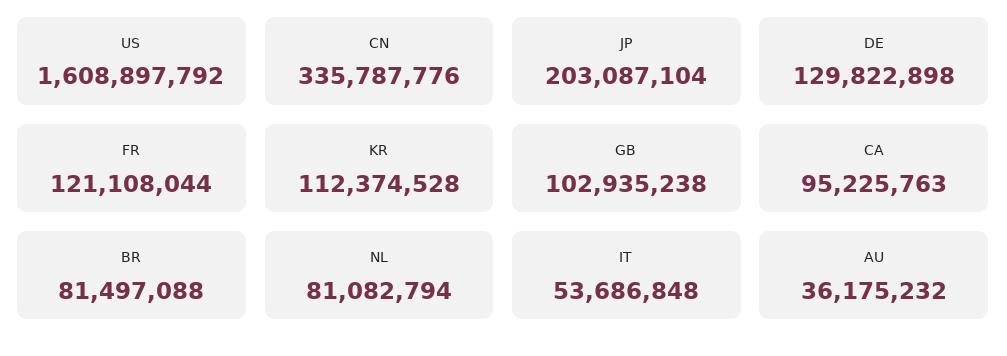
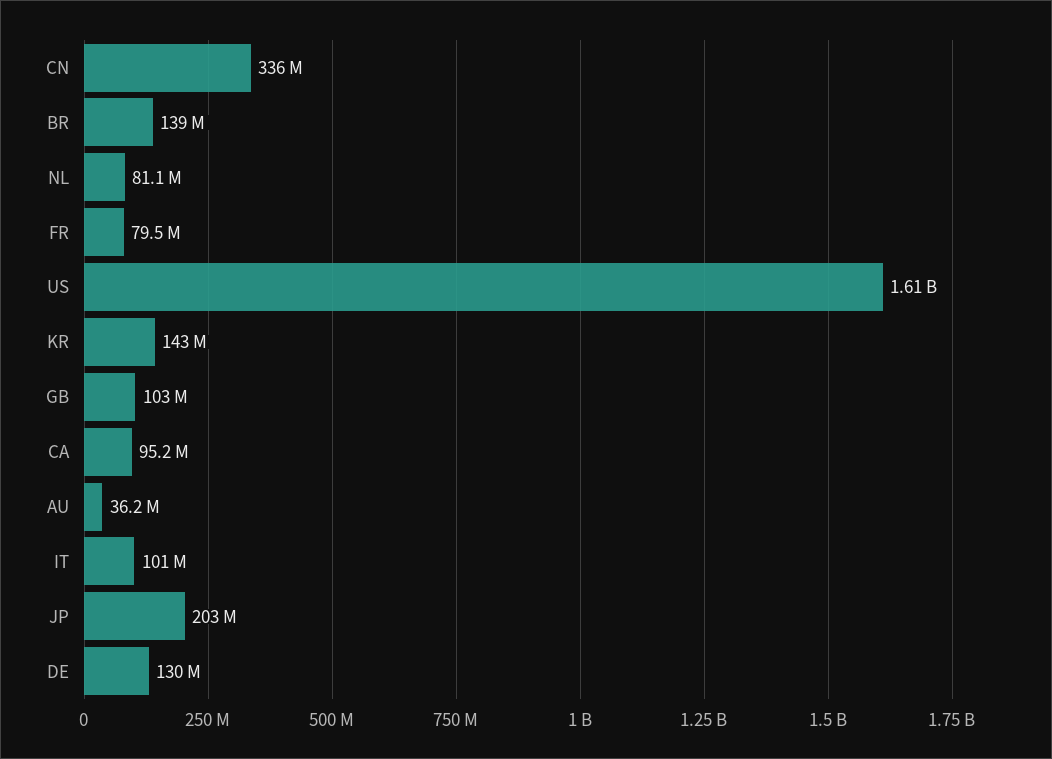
FR: 121108044 -> 79500000
KR: 112374528 -> 143000000
BR: 81497088 -> 139000000
IT: 53686848 -> 101000000

